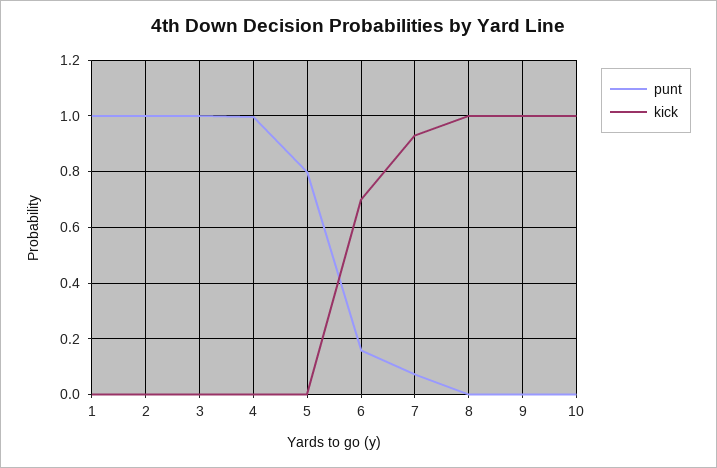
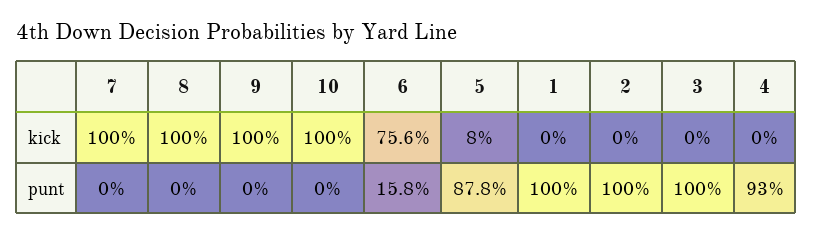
punt, 4: 1 -> 0.93
punt, 5: 0.8 -> 0.878
kick, 5: 0 -> 0.08
kick, 6: 0.7 -> 0.756
punt, 7: 0.075 -> 0
kick, 7: 0.925 -> 1

